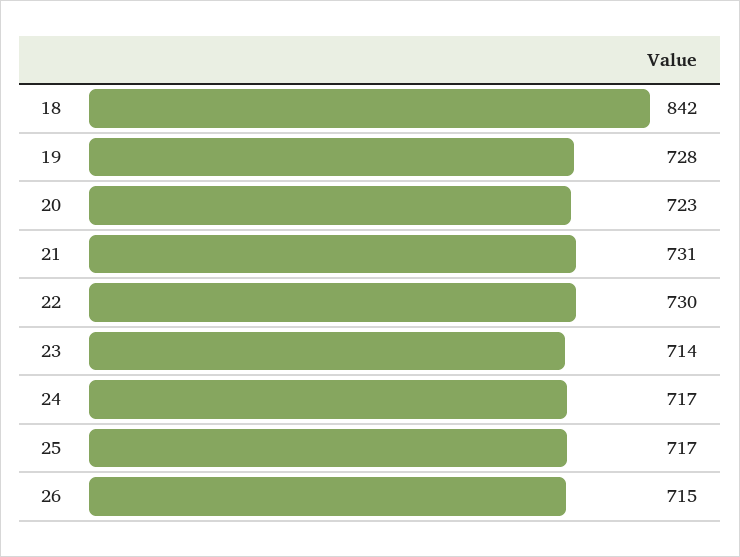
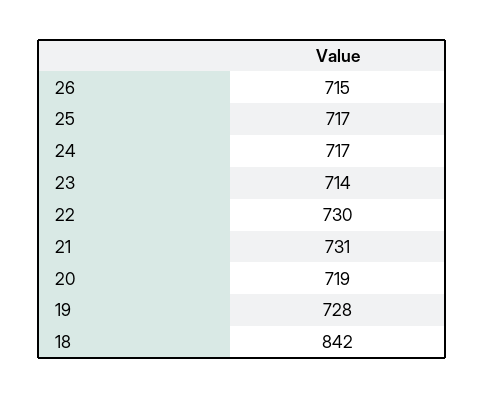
20: 723 -> 719

